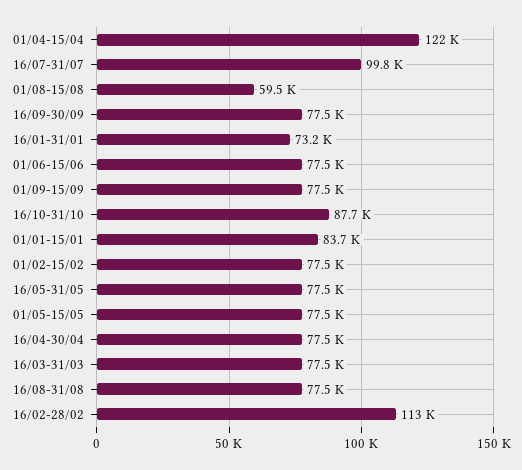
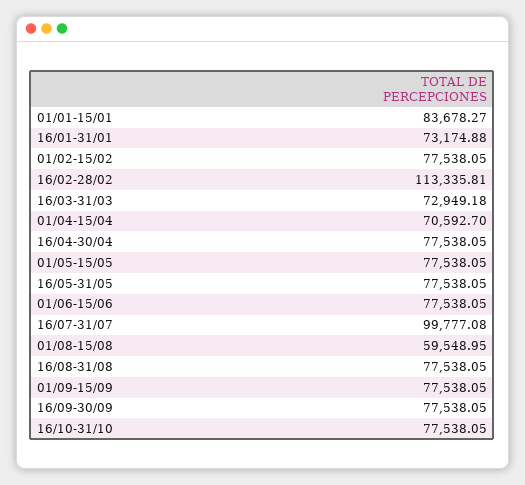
01/04-15/04: 122000 -> 70592.7
16/10-31/10: 87700 -> 77538.05
16/03-31/03: 77500 -> 72949.18

